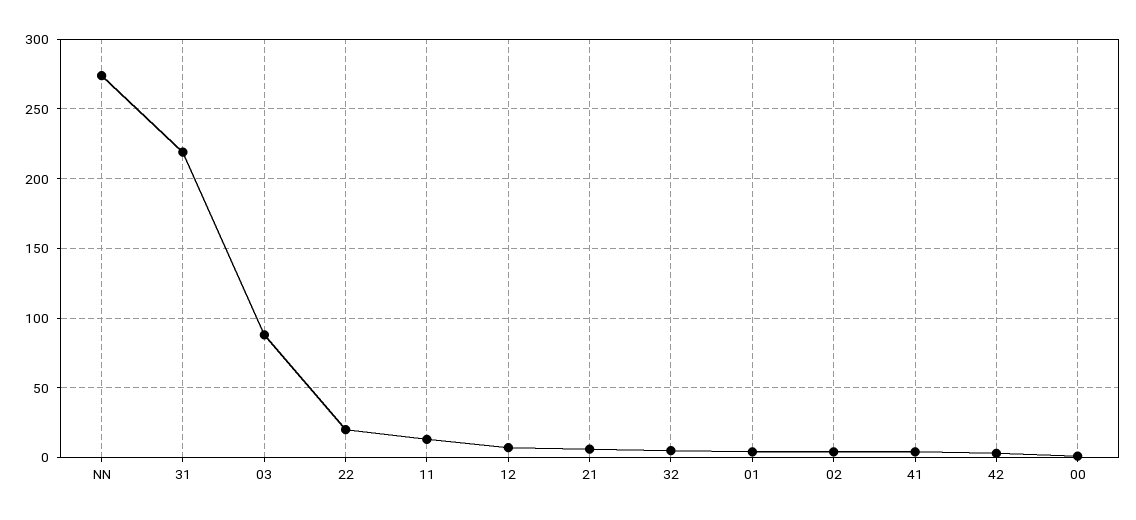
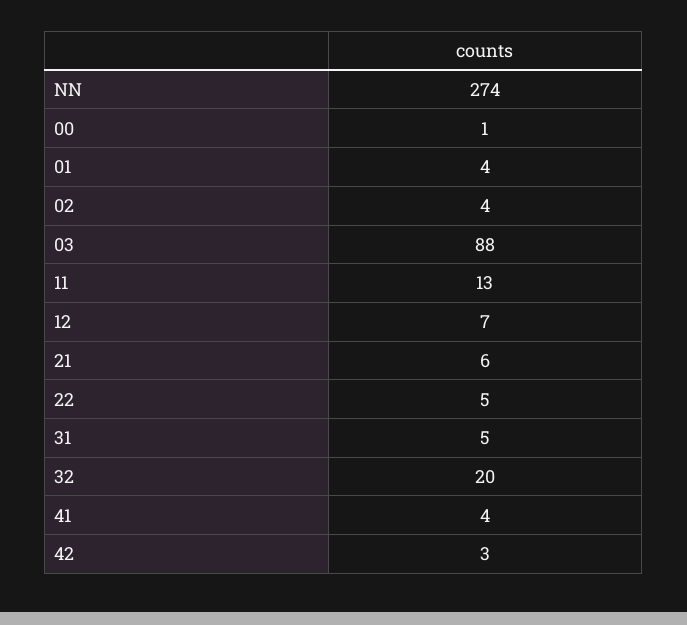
31: 220 -> 5
22: 20 -> 5
32: 5 -> 20

